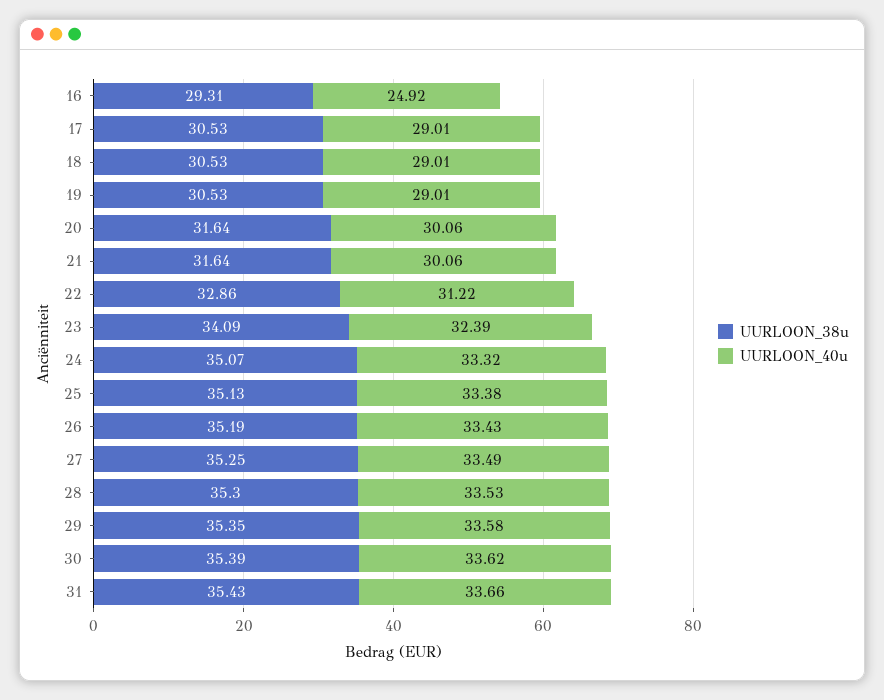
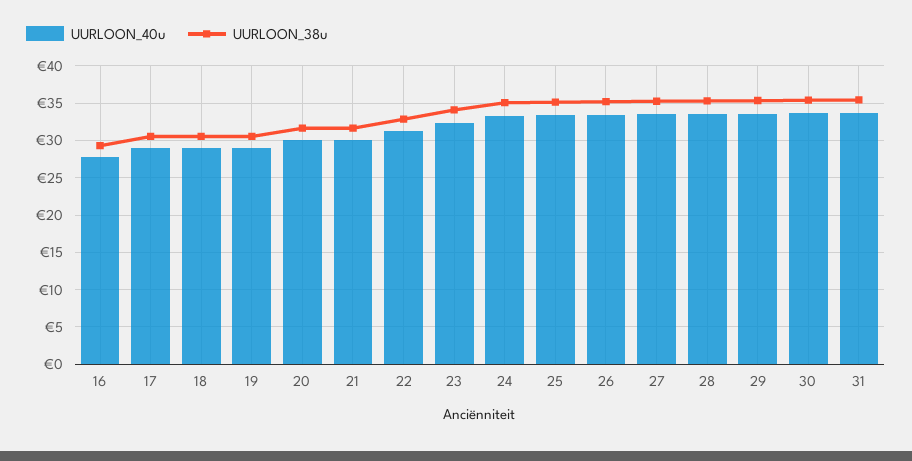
UURLOON_40u, 16: 24.92 -> 28

